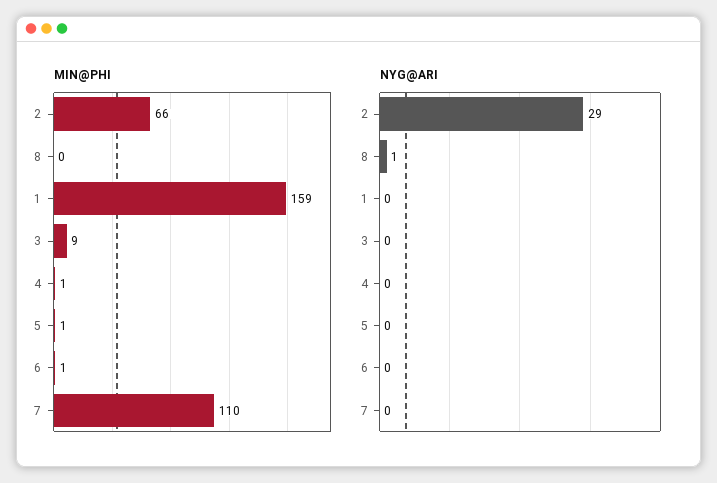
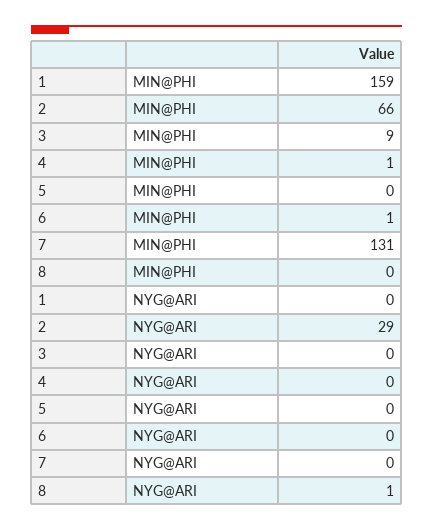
MIN@PHI, 5: 1 -> 0
MIN@PHI, 7: 110 -> 131

